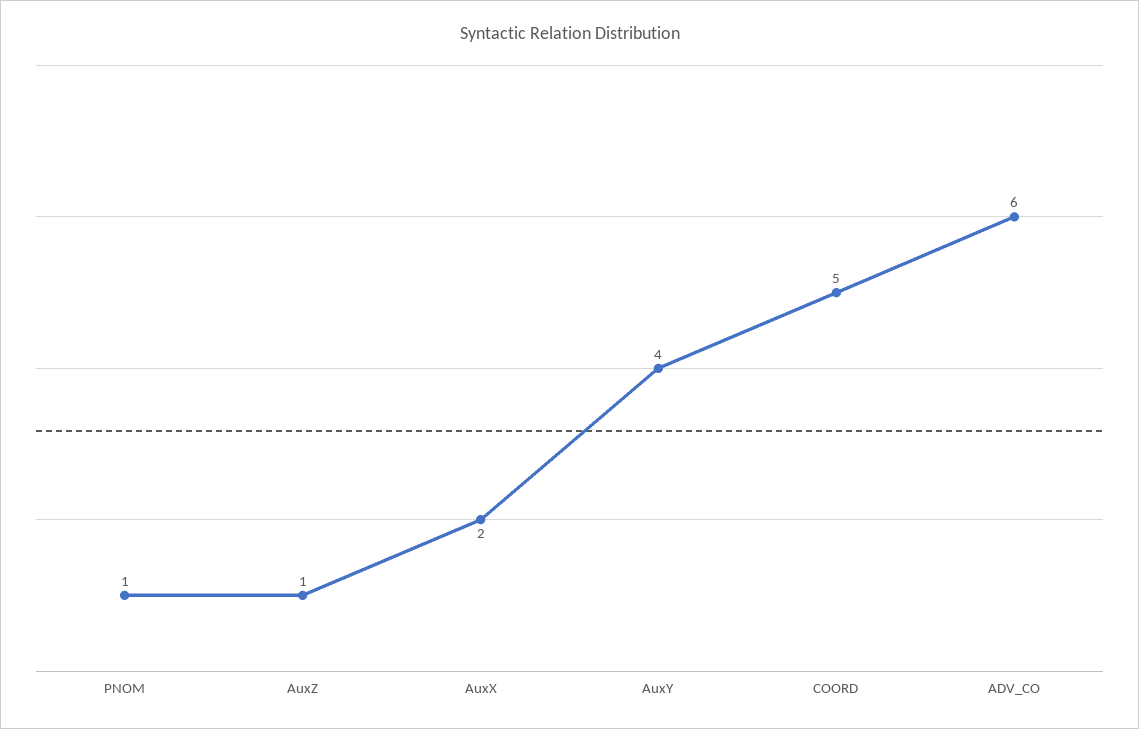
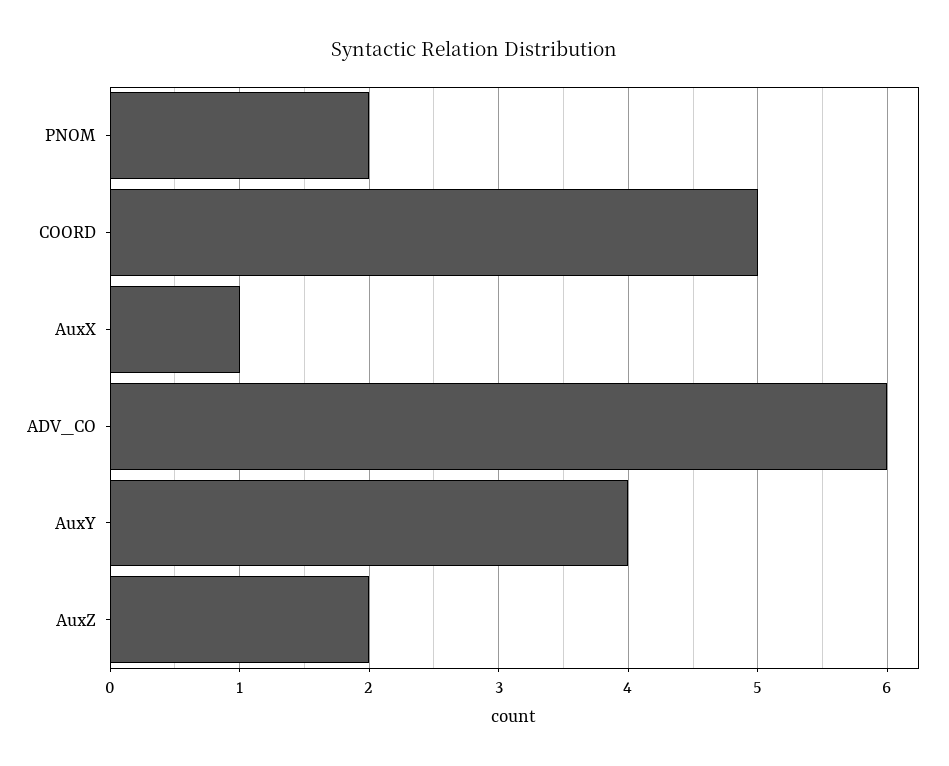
PNOM: 1 -> 2
AuxZ: 1 -> 2
AuxX: 2 -> 1

